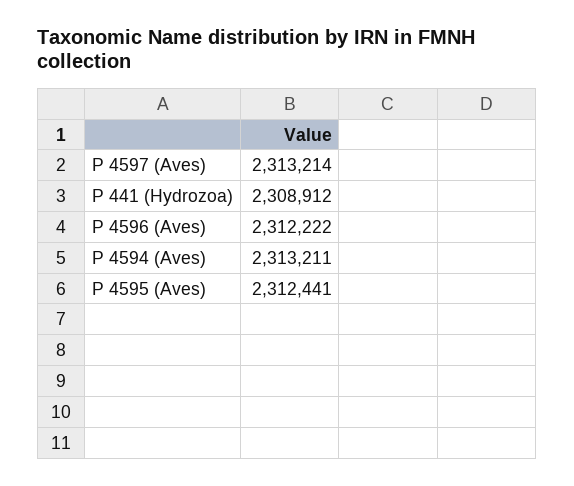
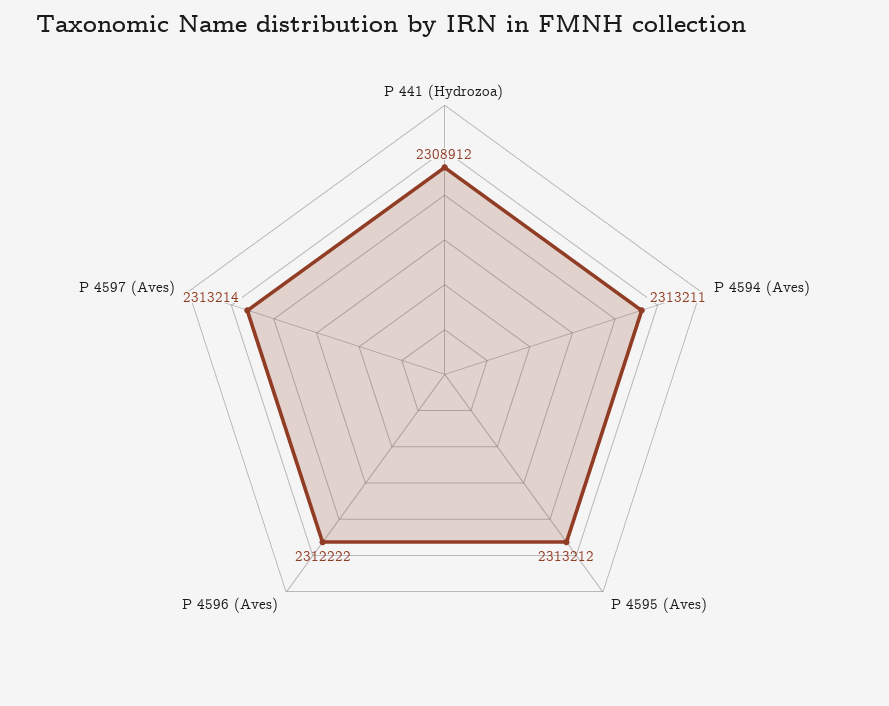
P 4595 (Aves): 2312441 -> 2313212

